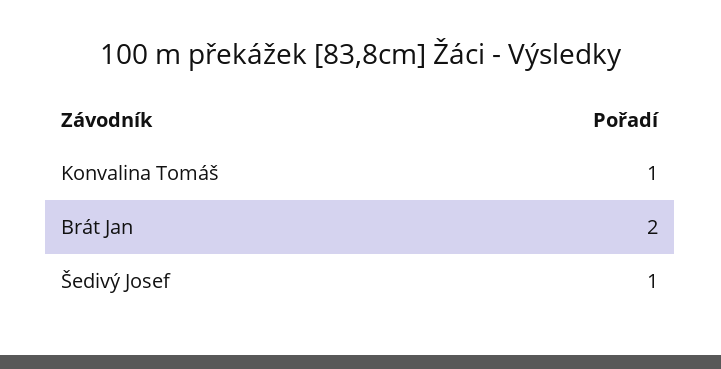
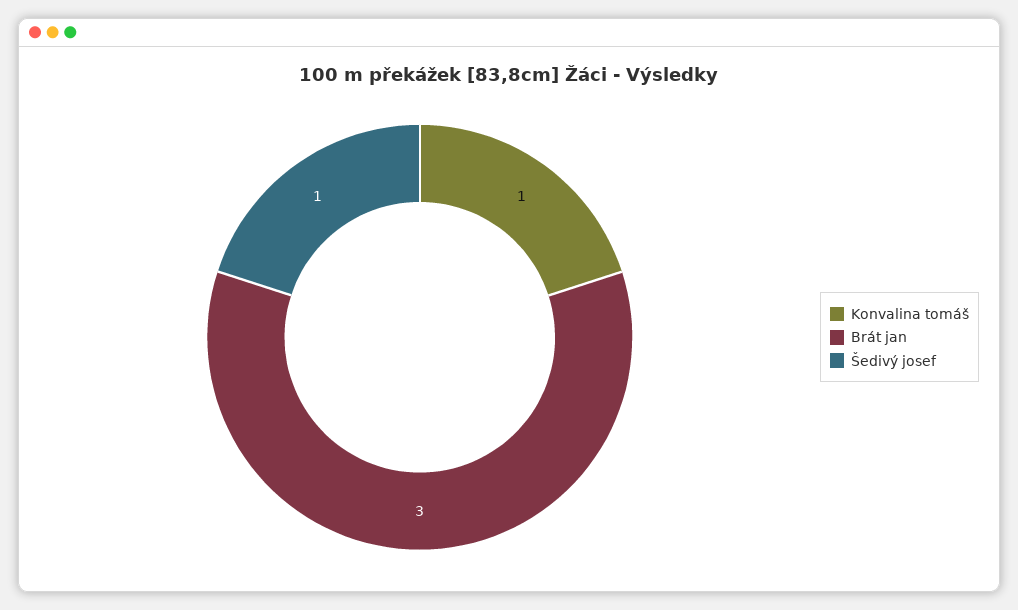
Brát Jan: 2 -> 3

